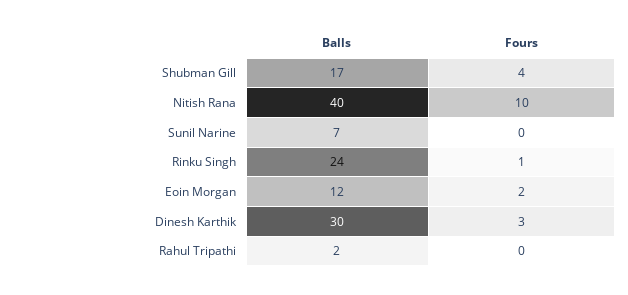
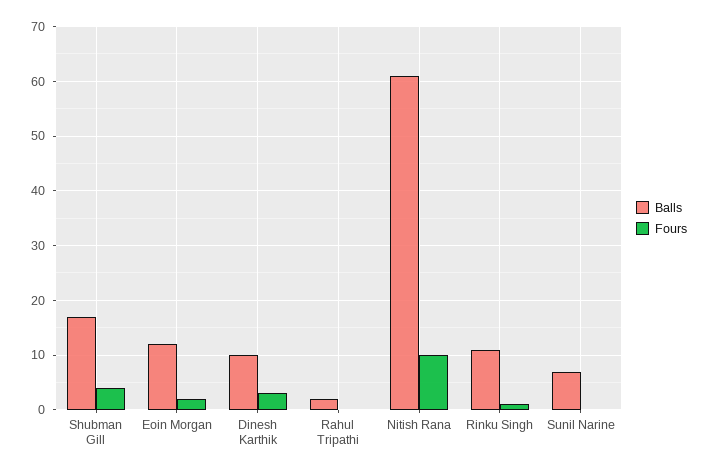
Balls, Nitish Rana: 40 -> 60
Balls, Rinku Singh: 24 -> 10
Balls, Dinesh Karthik: 30 -> 10

